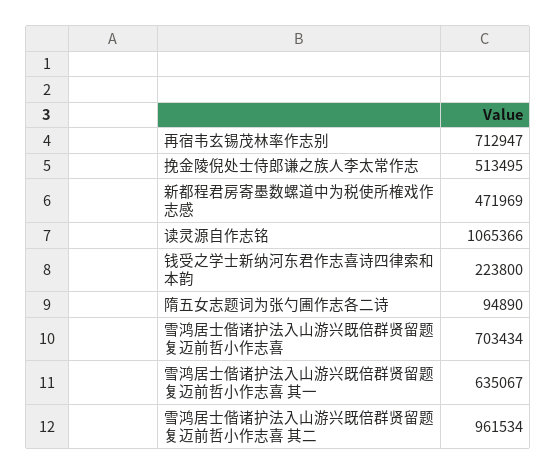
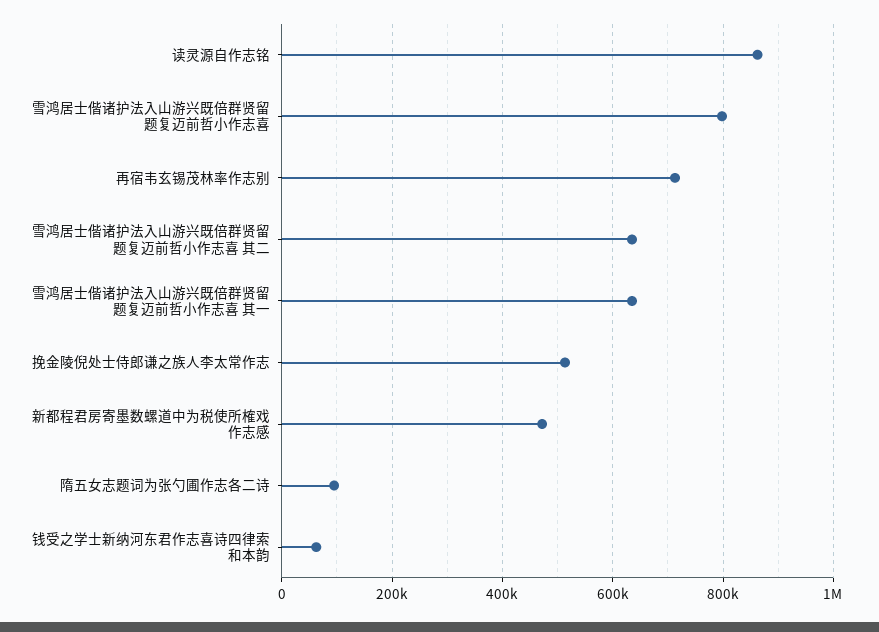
读灵源自作志铭: 1065366 -> 860000
钱受之学士新纳河东君作志喜诗四律索和本韵: 223800 -> 60000
雪鸿居士偕诸护法入山游兴既倍群贤留题复迈前哲小作志喜: 703434 -> 800000
雪鸿居士偕诸护法入山游兴既倍群贤留题复迈前哲小作志喜 其二: 961534 -> 640000

